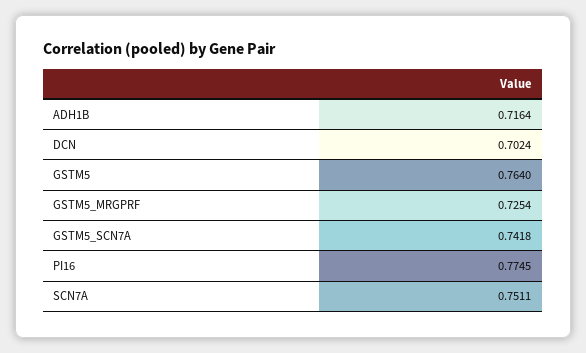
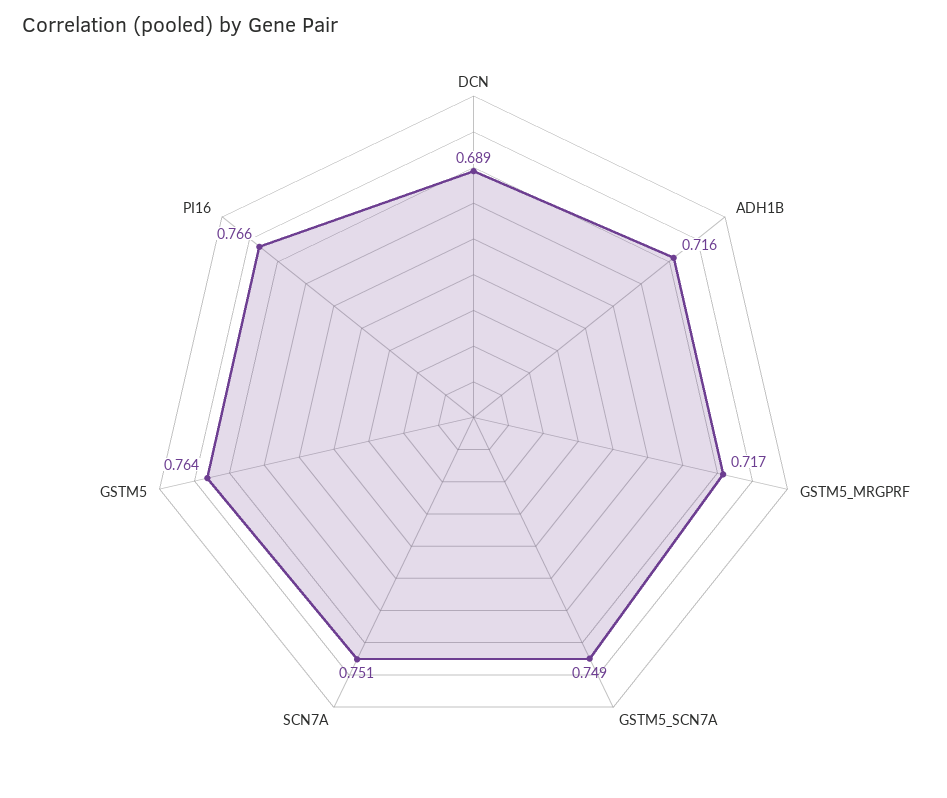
DCN: 0.7024 -> 0.689
GSTM5_MRGPRF: 0.7254 -> 0.717
GSTM5_SCN7A: 0.7418 -> 0.749
PI16: 0.7745 -> 0.766

